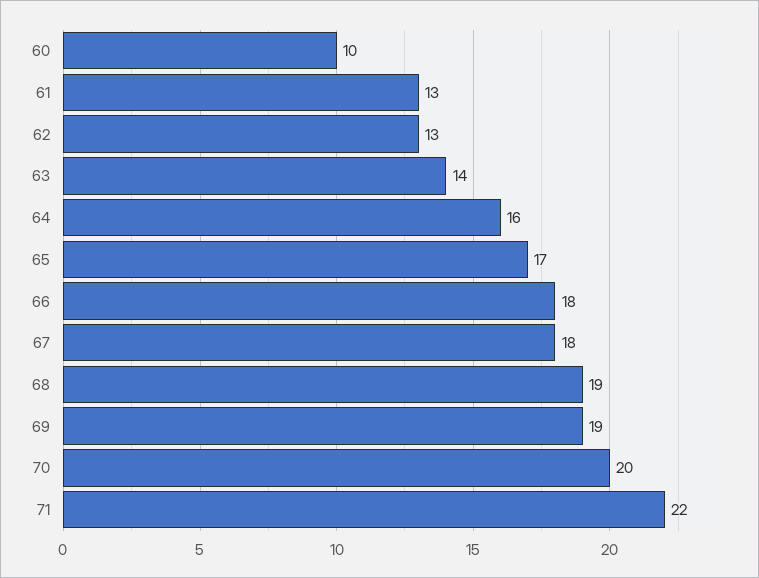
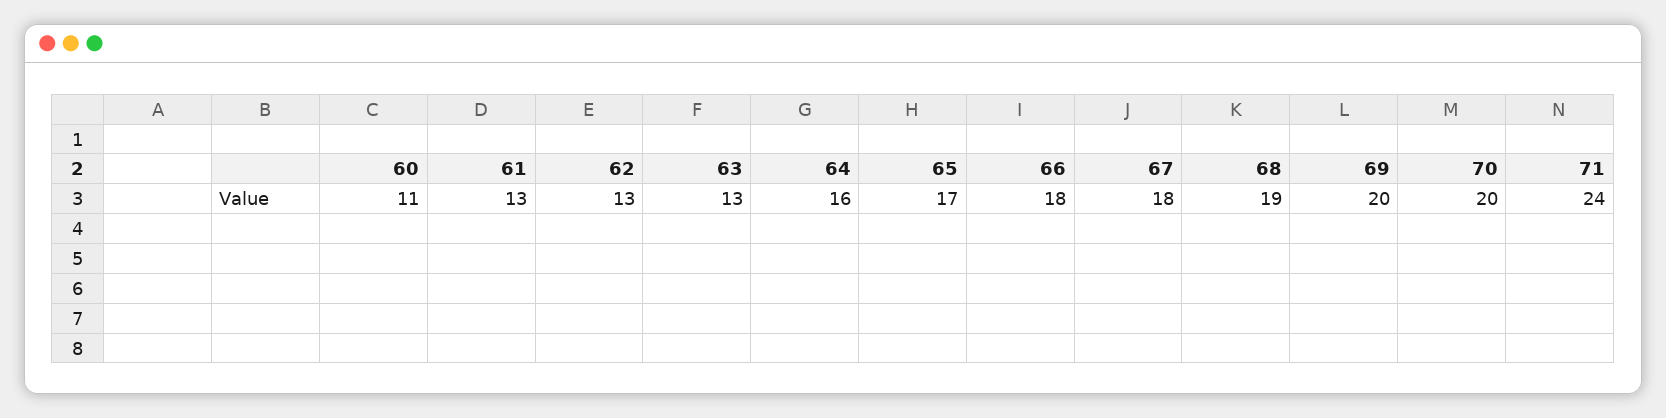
60: 10 -> 11
63: 14 -> 13
69: 19 -> 20
71: 22 -> 24

